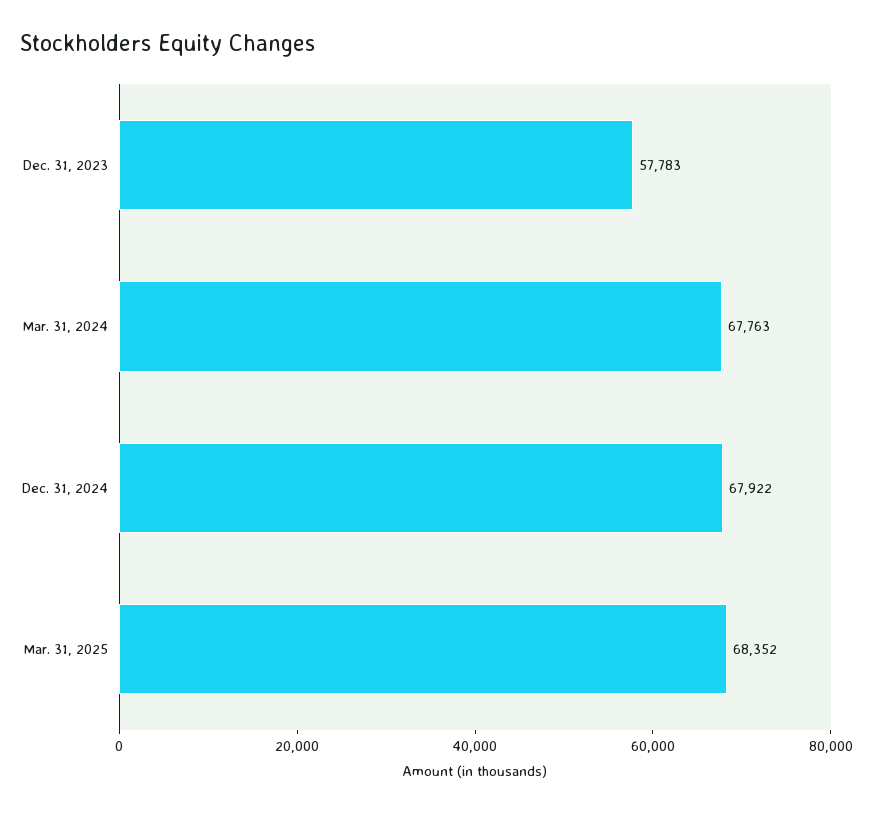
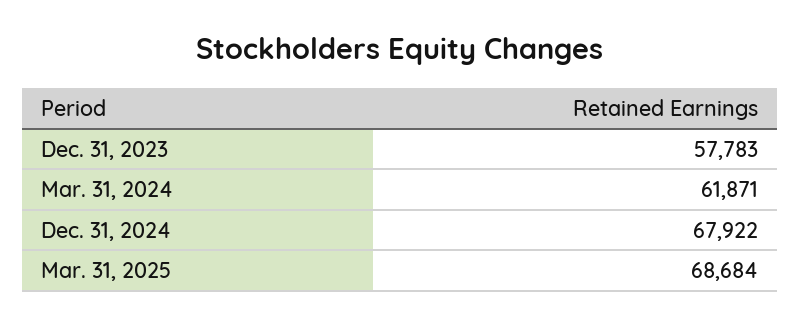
Mar. 31, 2024: 67763 -> 61871
Mar. 31, 2025: 68352 -> 68684

